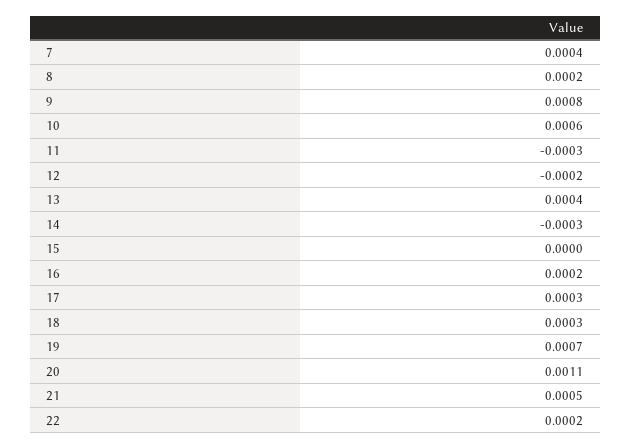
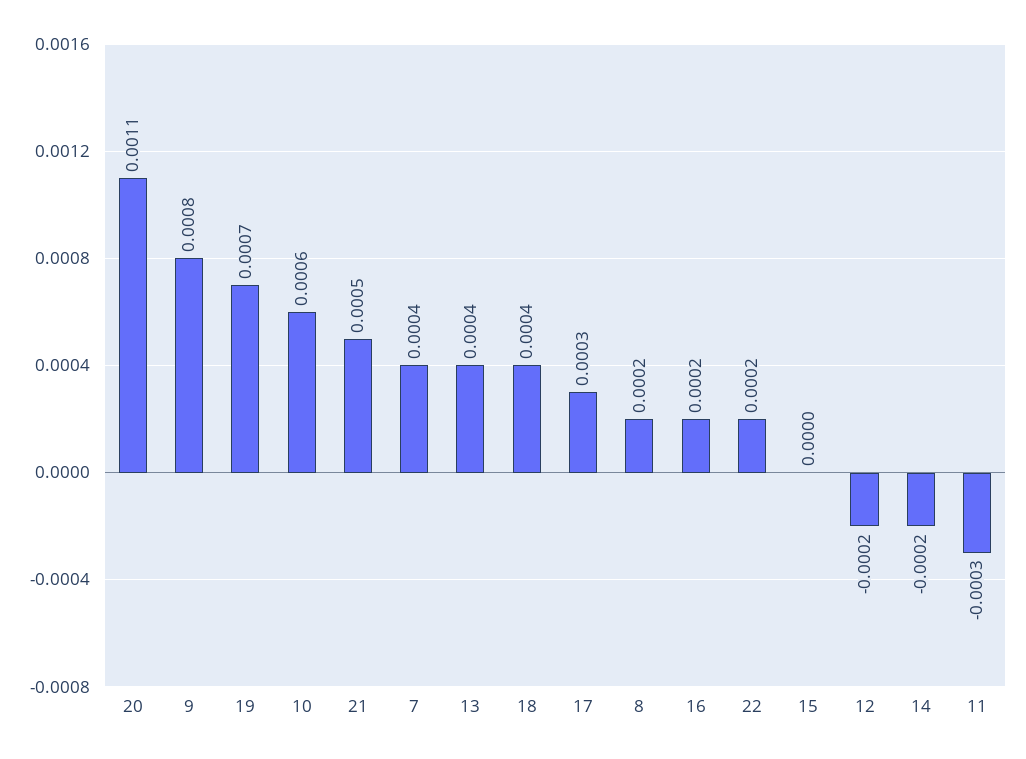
14: -0.0003 -> -0.0002
18: 0.0003 -> 0.0004

